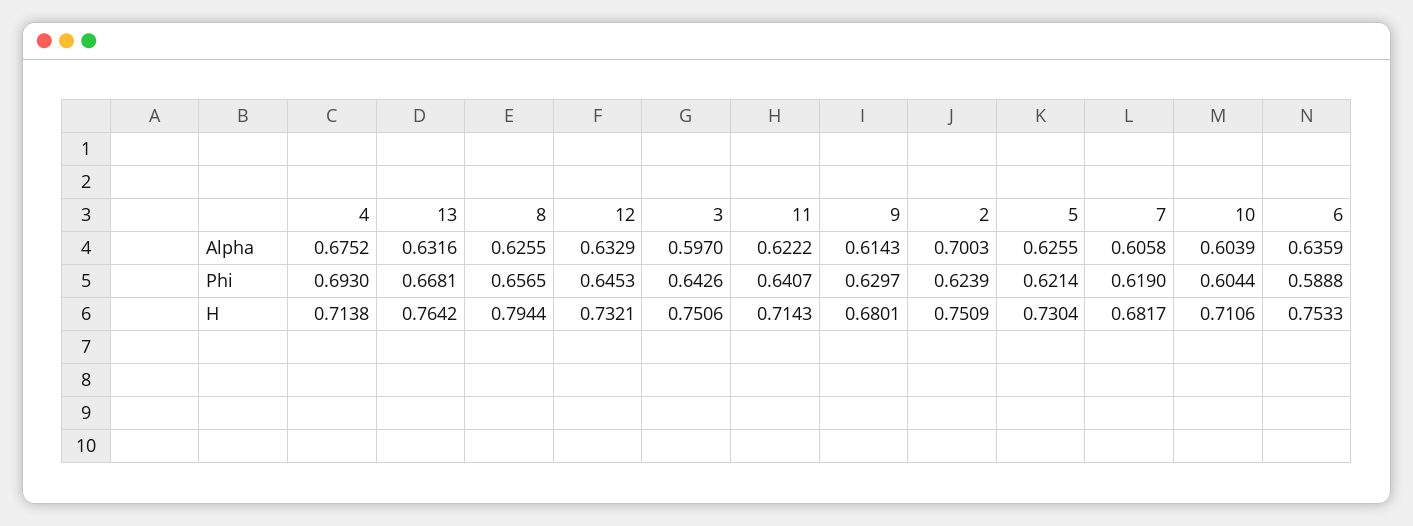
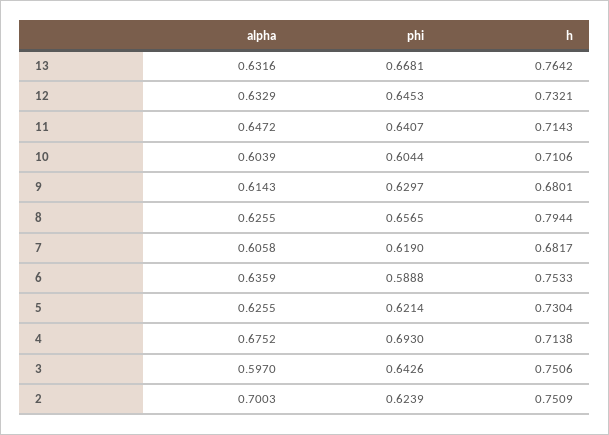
11, Alpha: 0.6222 -> 0.6472

